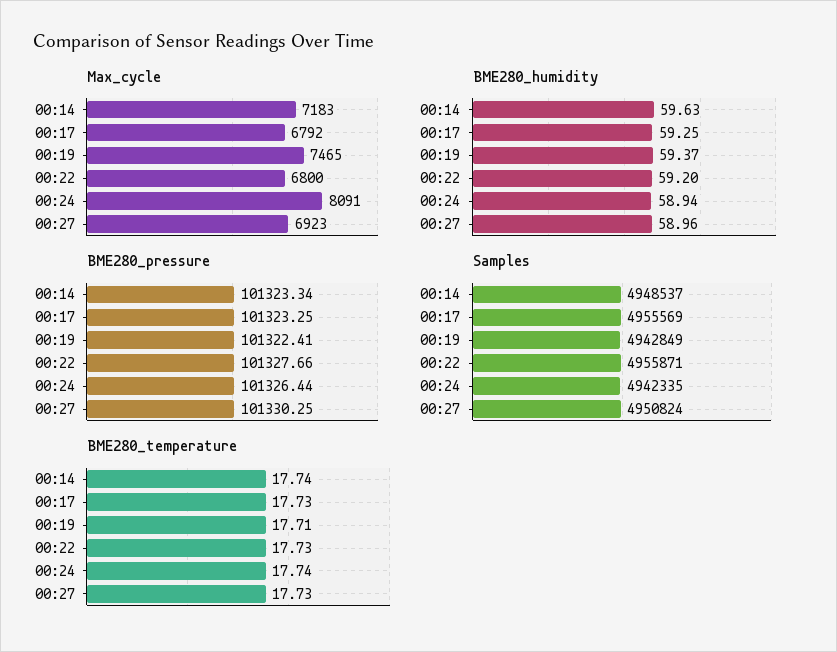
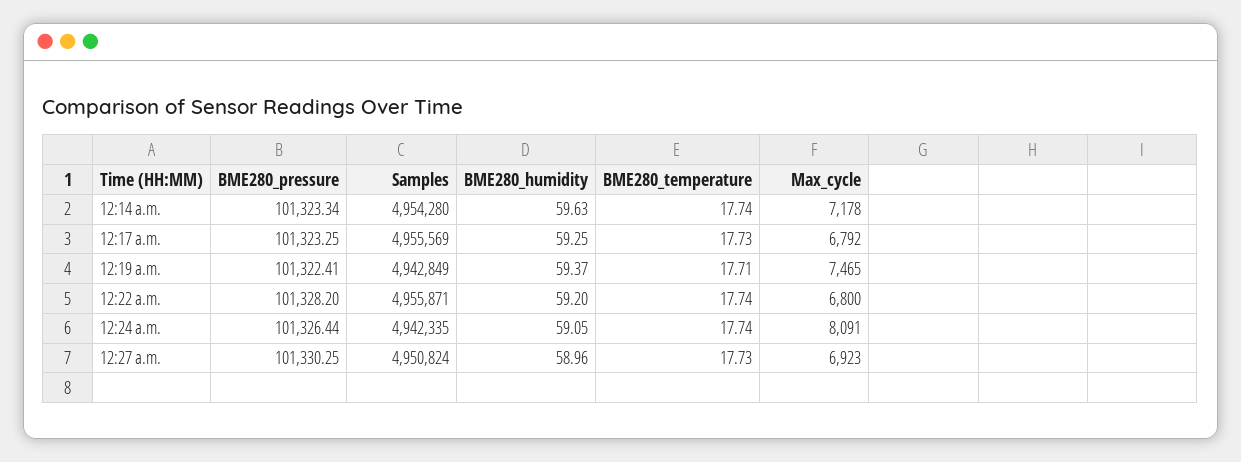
Max_cycle, 00:14: 7183 -> 7178
BME280_humidity, 00:24: 58.94 -> 59.05
BME280_pressure, 00:22: 101327.66 -> 101328.2
Samples, 00:14: 4948537 -> 4954280
BME280_temperature, 00:22: 17.73 -> 17.74

